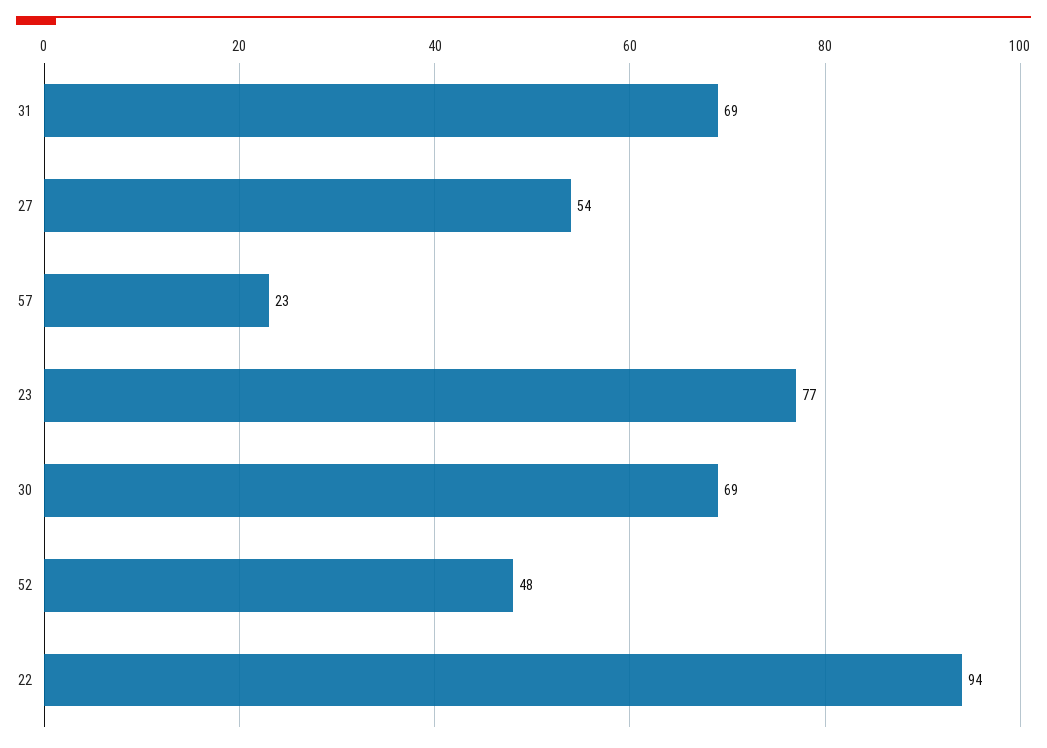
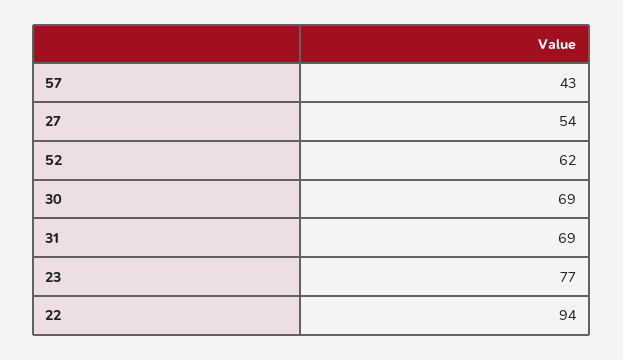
57: 23 -> 43
52: 48 -> 62

